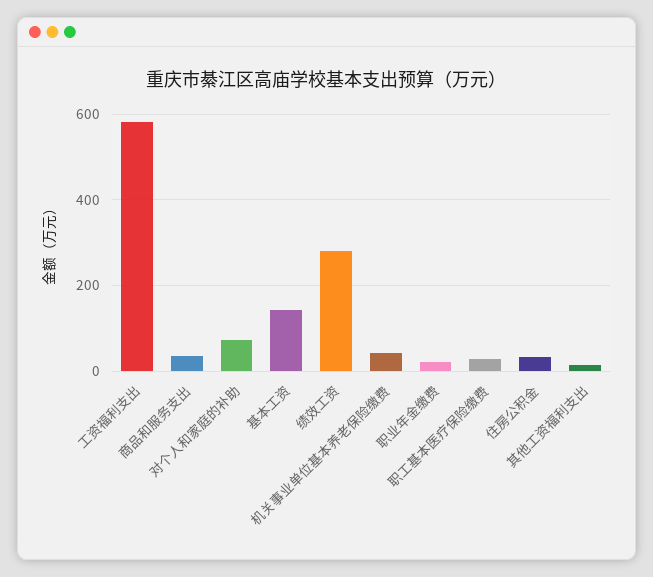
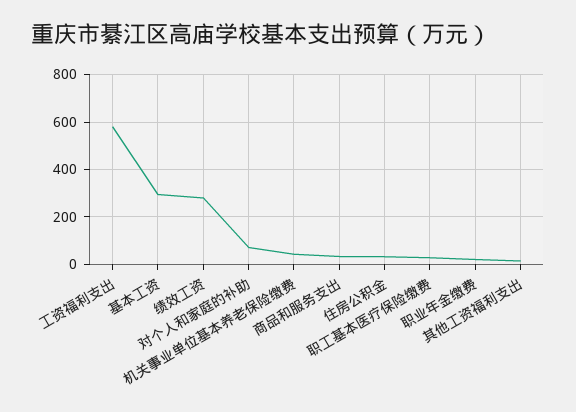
基本工资: 140 -> 300

